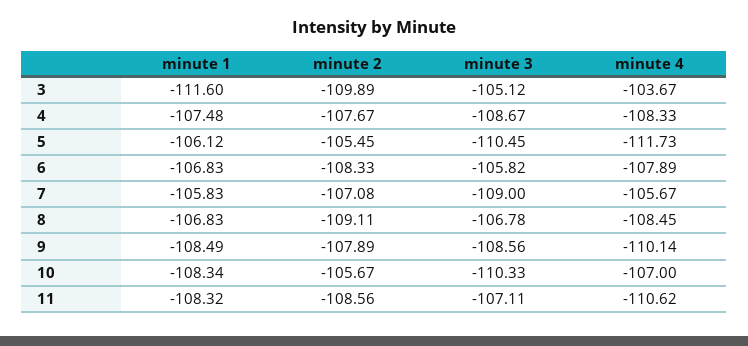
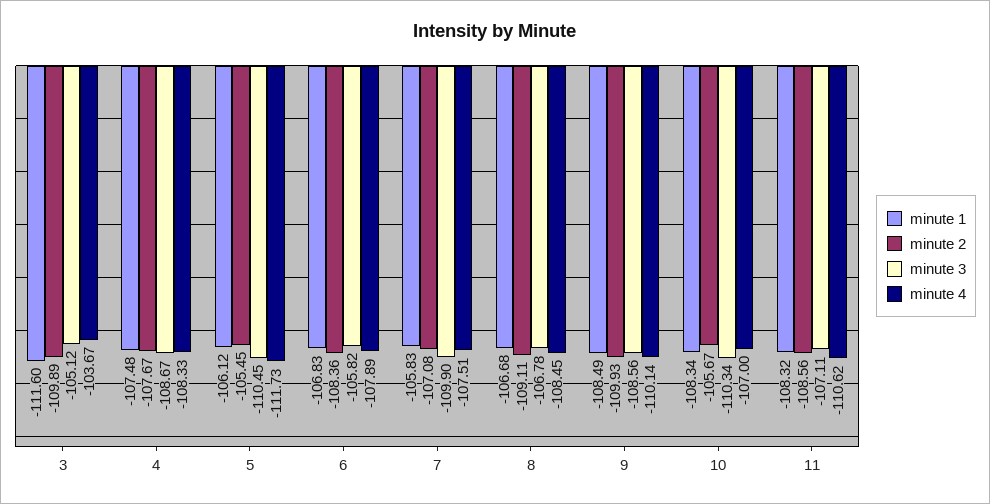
minute 2, 6: -108.33 -> -108.36
minute 3, 7: -109 -> -109.9
minute 4, 7: -105.67 -> -107.51
minute 1, 8: -106.83 -> -106.68
minute 2, 9: -107.89 -> -109.93
minute 3, 10: -110.33 -> -110.34

